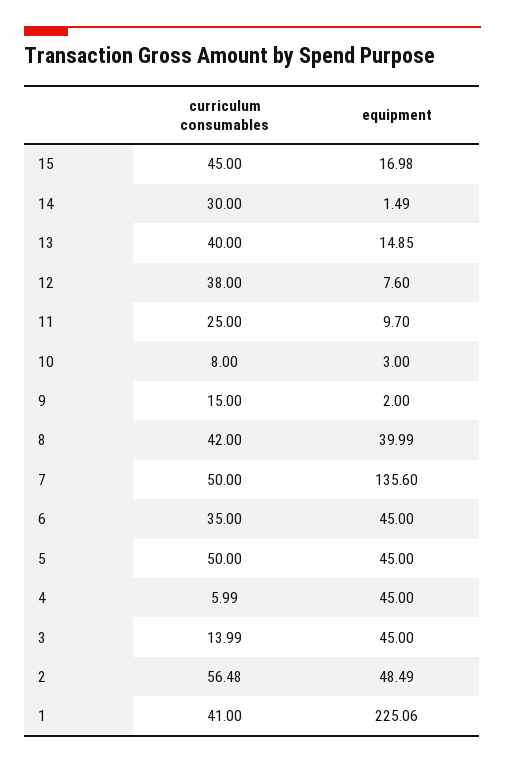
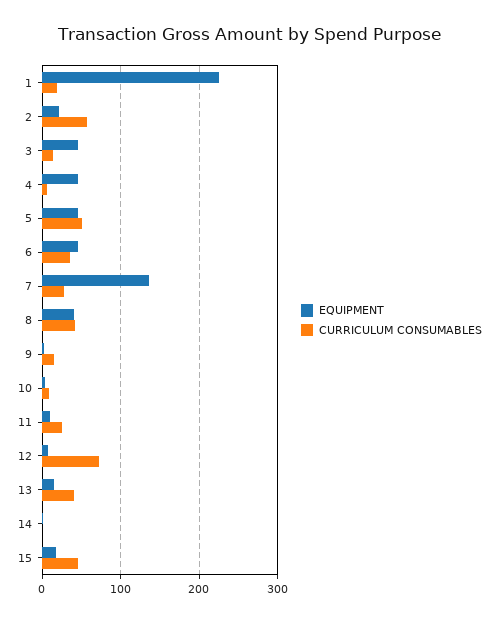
curriculum consumables, 14: 30 -> 0
curriculum consumables, 12: 38 -> 70
curriculum consumables, 7: 50 -> 30
equipment, 2: 48.49 -> 20
curriculum consumables, 1: 41 -> 20

